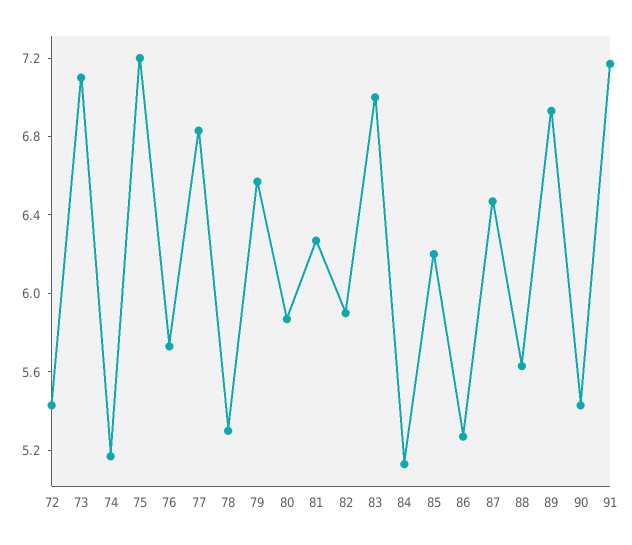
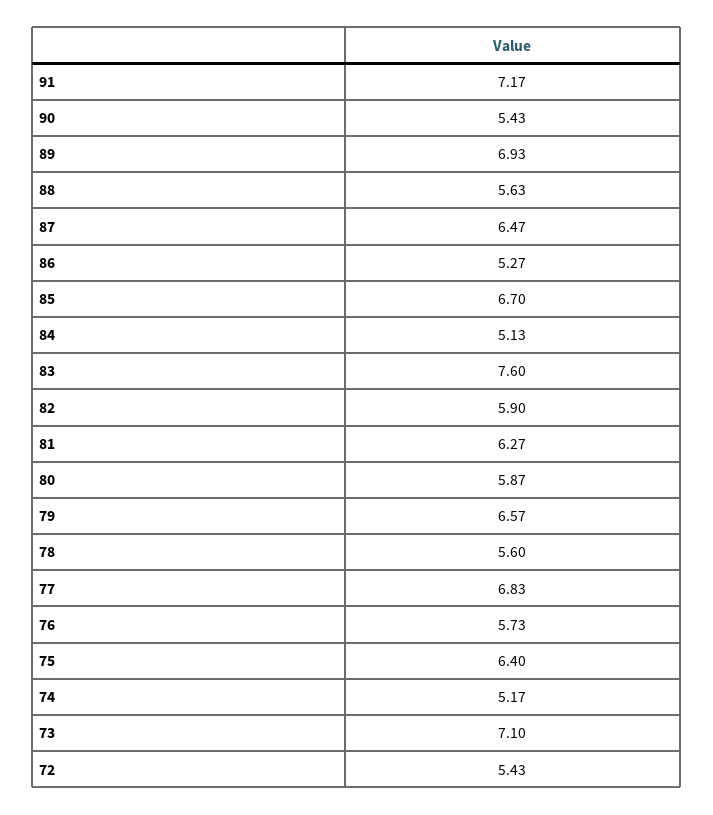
75: 7.2 -> 6.4
78: 5.3 -> 5.6
83: 7 -> 7.6
85: 6.2 -> 6.7

